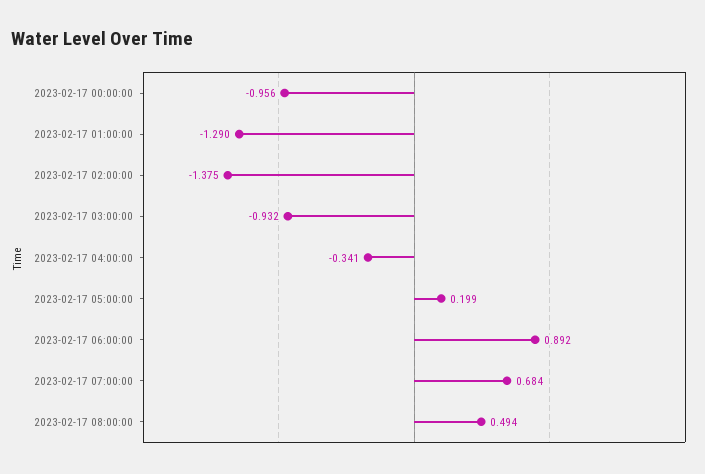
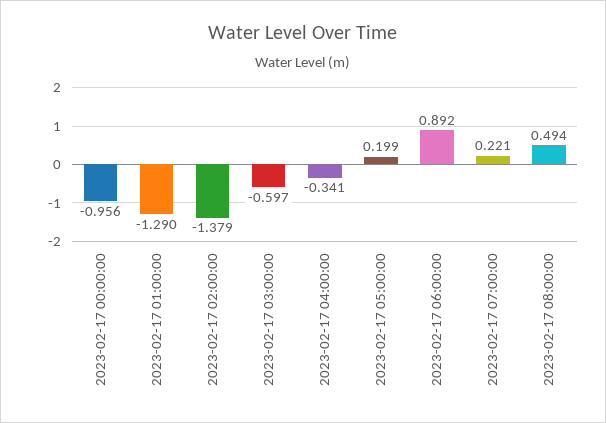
2023-02-17 02:00:00: -1.375 -> -1.379
2023-02-17 03:00:00: -0.932 -> -0.597
2023-02-17 07:00:00: 0.684 -> 0.221

